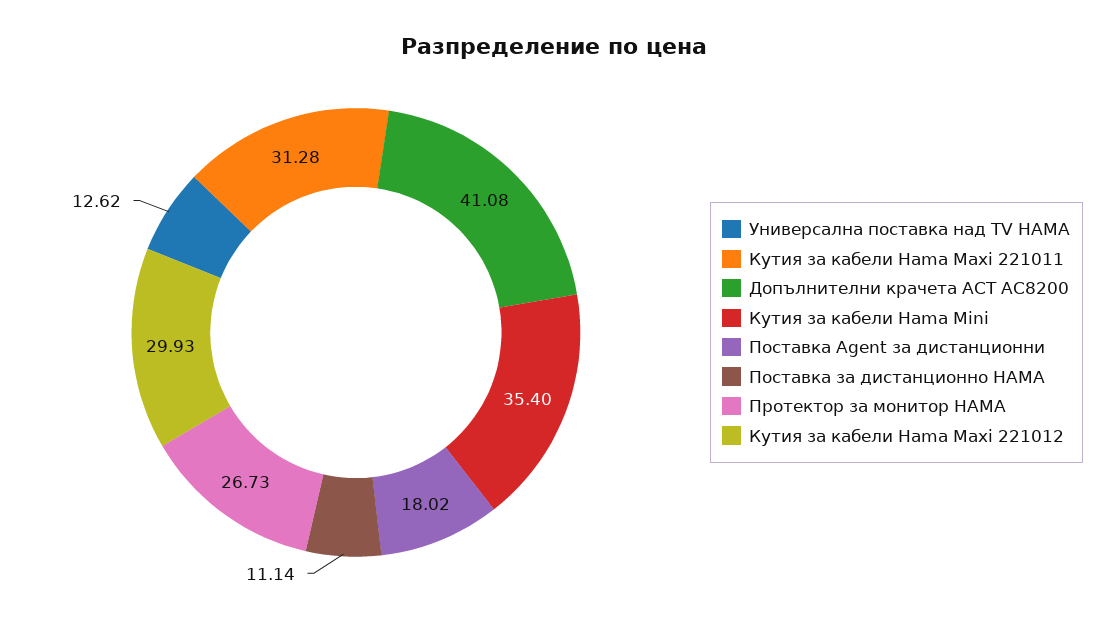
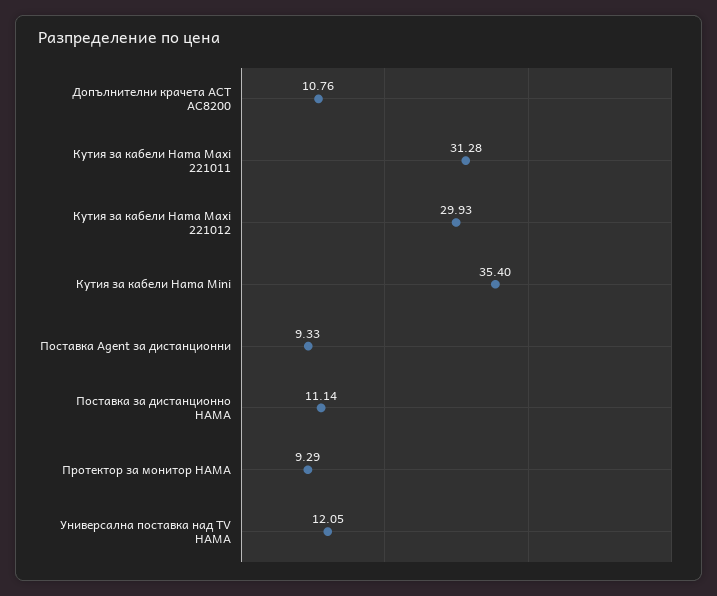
Универсална поставка над TV HAMA: 12.62 -> 12.05
Допълнителни крачета ACT AC8200: 41.08 -> 10.76
Поставка Agent за дистанционни: 18.02 -> 9.33
Протектор за монитор HAMA: 26.73 -> 9.29

